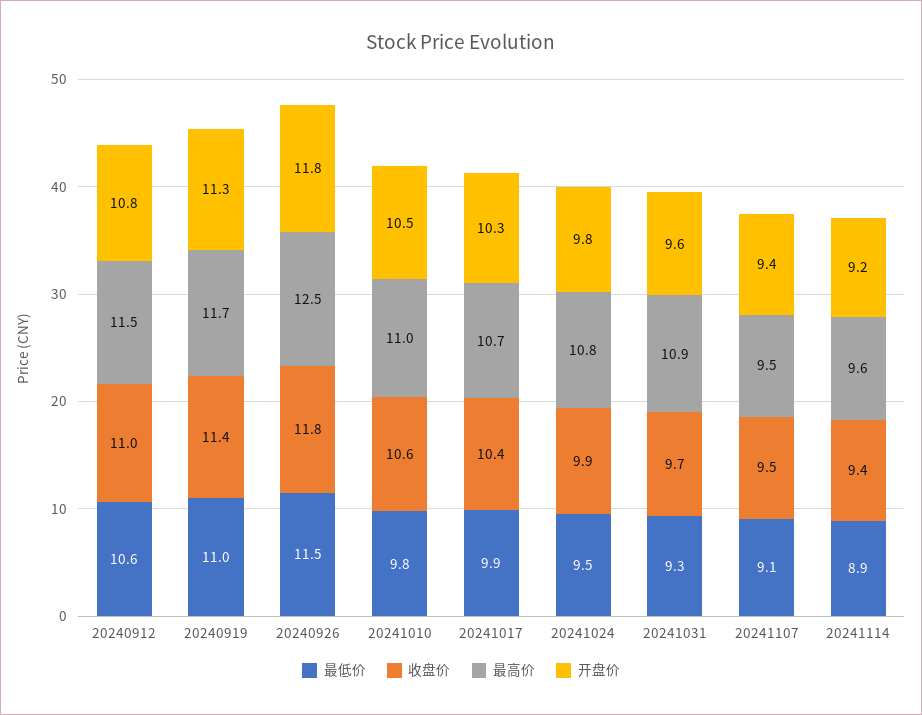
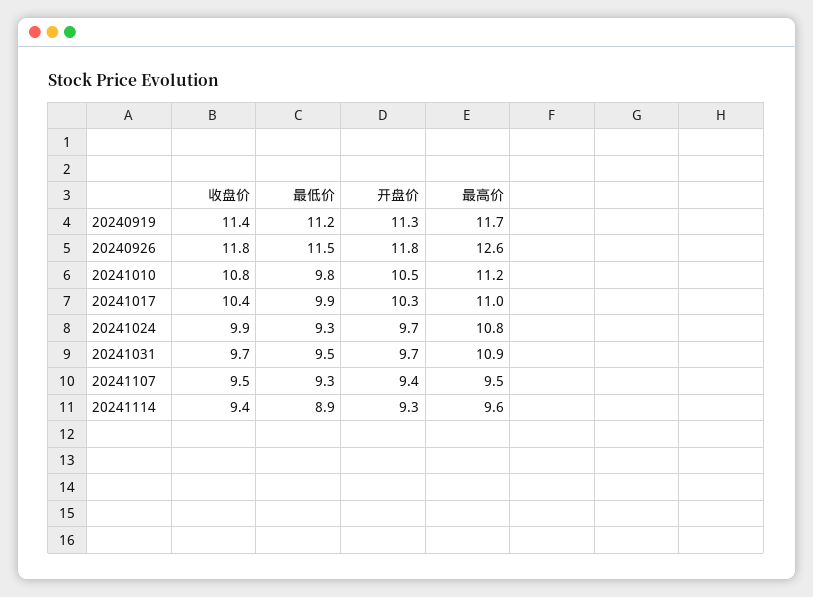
最低价, 20240912: 10.6 -> none
收盘价, 20240912: 11 -> none
最高价, 20240912: 11.5 -> none
开盘价, 20240912: 10.8 -> none
最低价, 20240919: 11 -> 11.2
最高价, 20240926: 12.5 -> 12.6
收盘价, 20241010: 10.6 -> 10.8
最高价, 20241010: 11 -> 11.2
最高价, 20241017: 10.7 -> 11
最低价, 20241024: 9.5 -> 9.3
开盘价, 20241024: 9.8 -> 9.7
最低价, 20241031: 9.3 -> 9.5
开盘价, 20241031: 9.6 -> 9.7
最低价, 20241107: 9.1 -> 9.3
开盘价, 20241114: 9.2 -> 9.3

